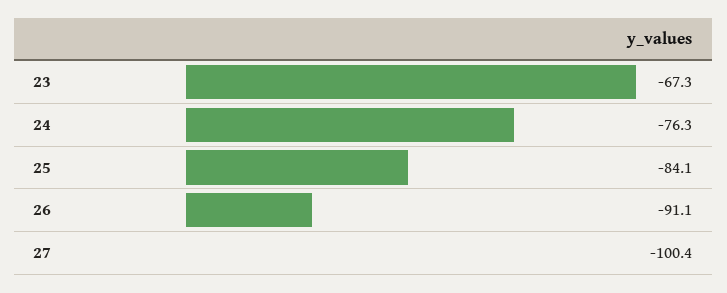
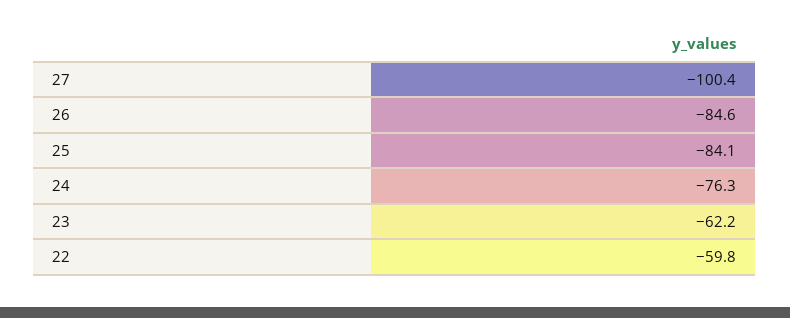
23: -67.3 -> -62.2
26: -91.1 -> -84.6
22: none -> -59.8

